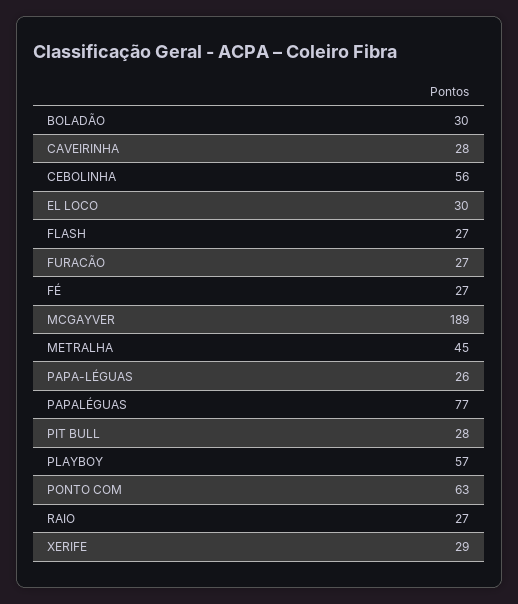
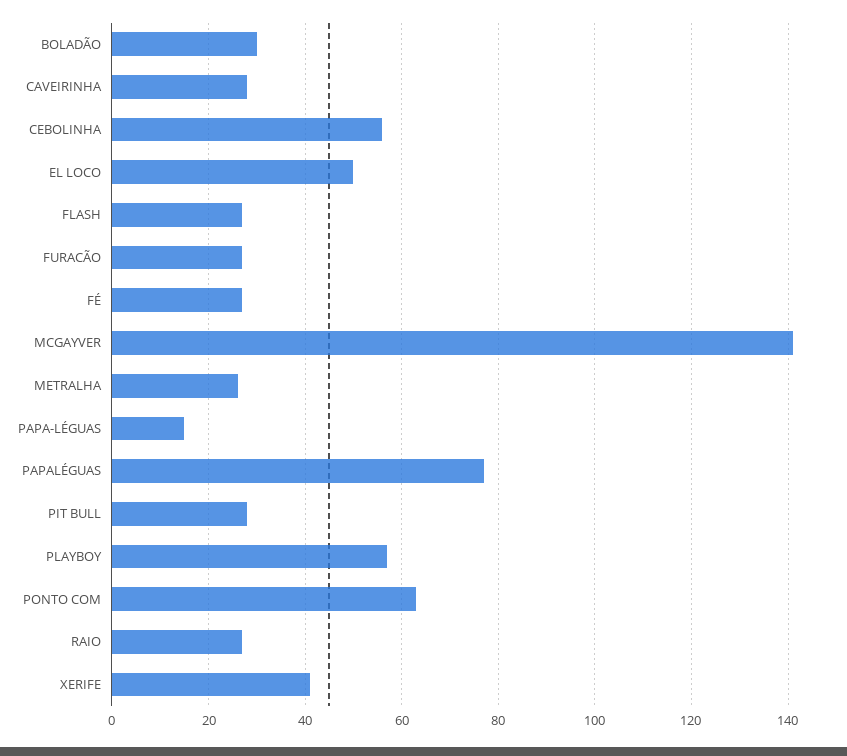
EL LOCO: 30 -> 50
MCGAYVER: 189 -> 140
METRALHA: 45 -> 25
PAPA-LÉGUAS: 26 -> 15
XERIFE: 29 -> 40

